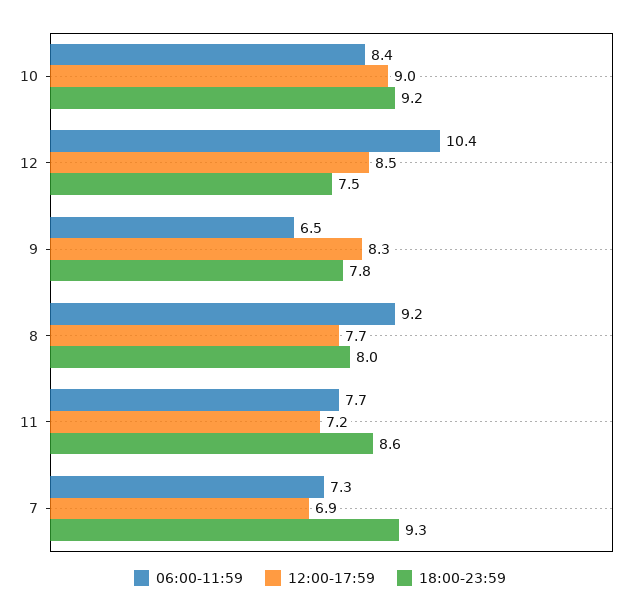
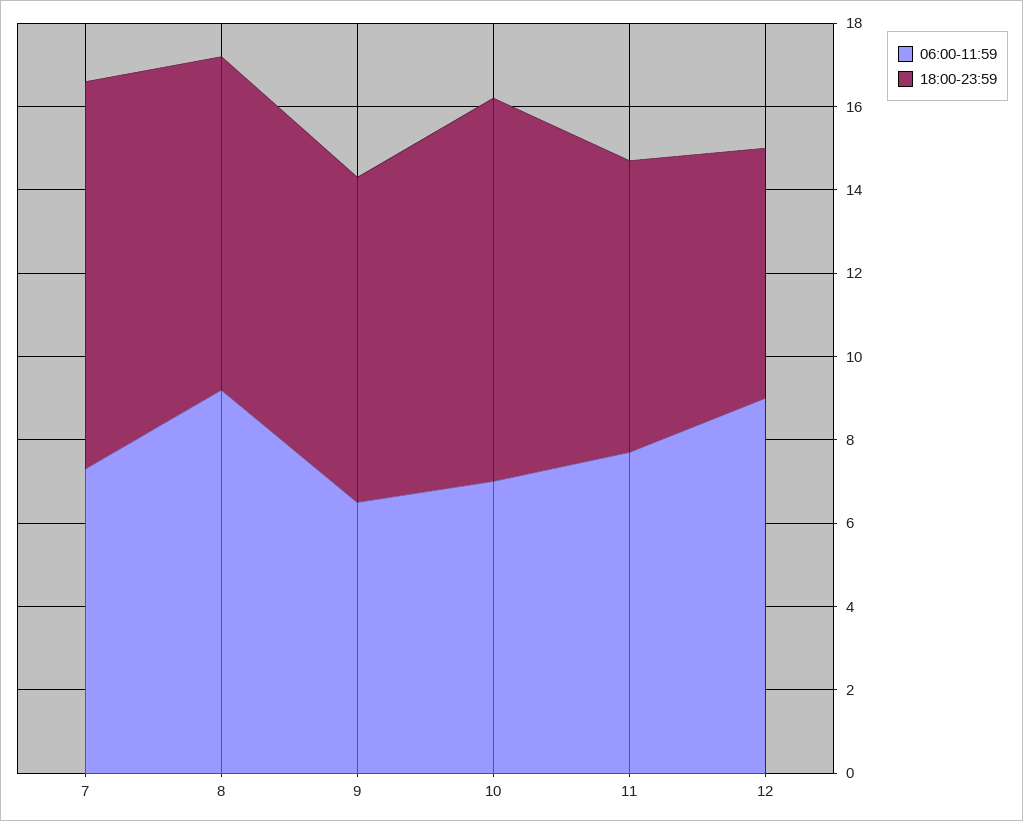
06:00-11:59, 10: 8.4 -> 7
12:00-17:59, 10: 9 -> none
06:00-11:59, 12: 10.4 -> 9
12:00-17:59, 12: 8.5 -> none
18:00-23:59, 12: 7.5 -> 6
12:00-17:59, 9: 8.3 -> none
12:00-17:59, 8: 7.7 -> none
12:00-17:59, 11: 7.2 -> none
18:00-23:59, 11: 8.6 -> 7
12:00-17:59, 7: 6.9 -> none

